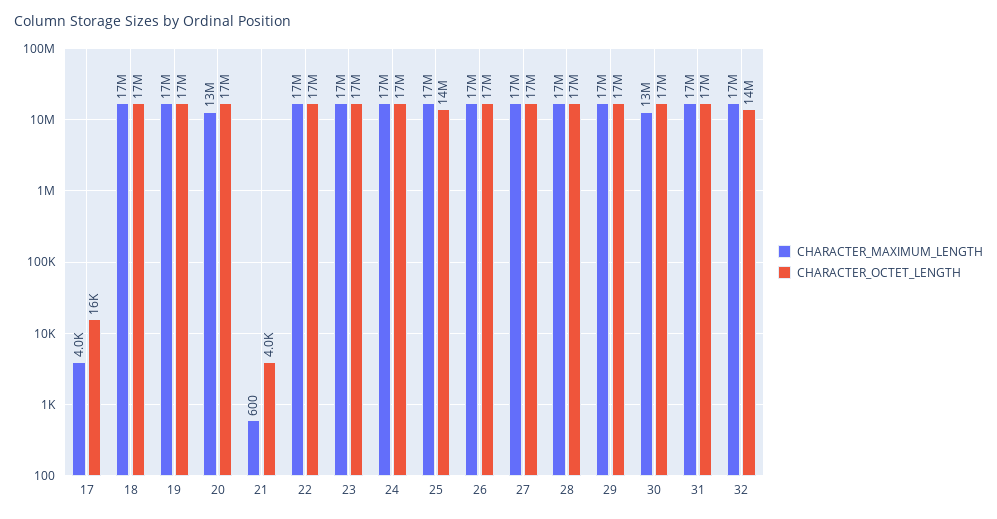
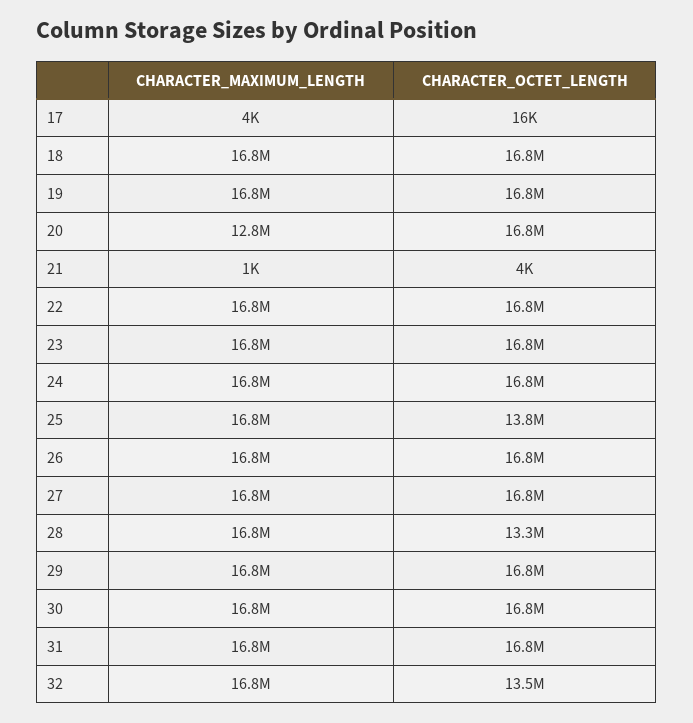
CHARACTER_MAXIMUM_LENGTH, 21: 600 -> 1000
CHARACTER_OCTET_LENGTH, 28: 17000000 -> 13300000
CHARACTER_MAXIMUM_LENGTH, 30: 13000000 -> 16800000

